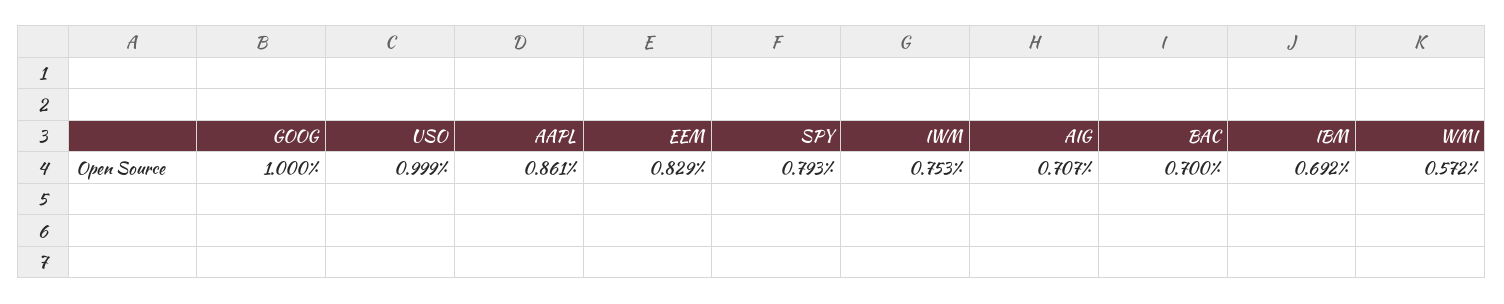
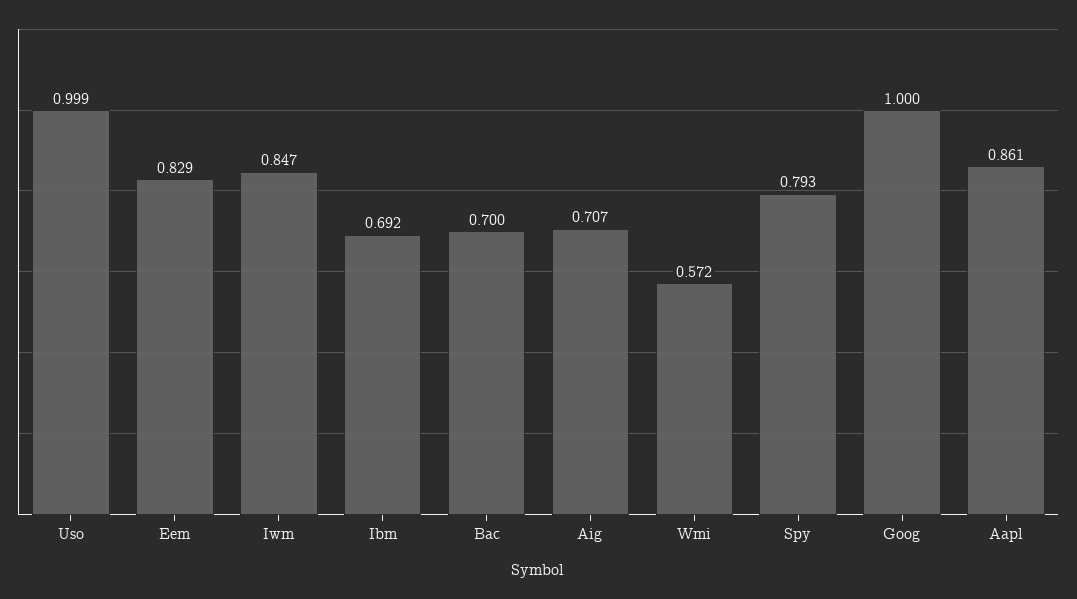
IWM: 0.753 -> 0.847

